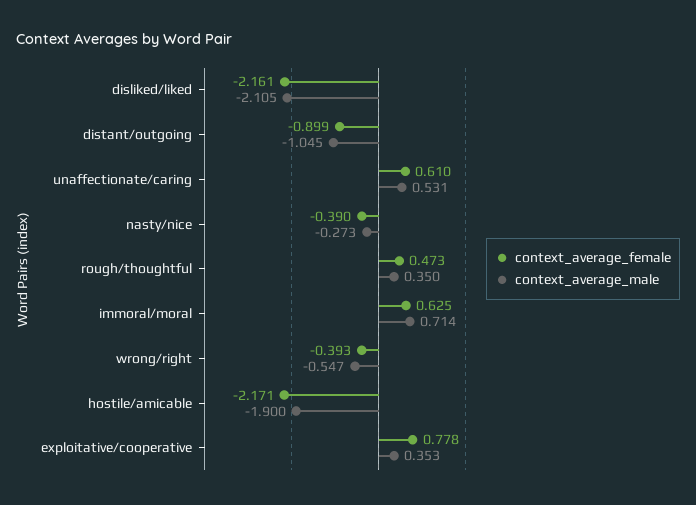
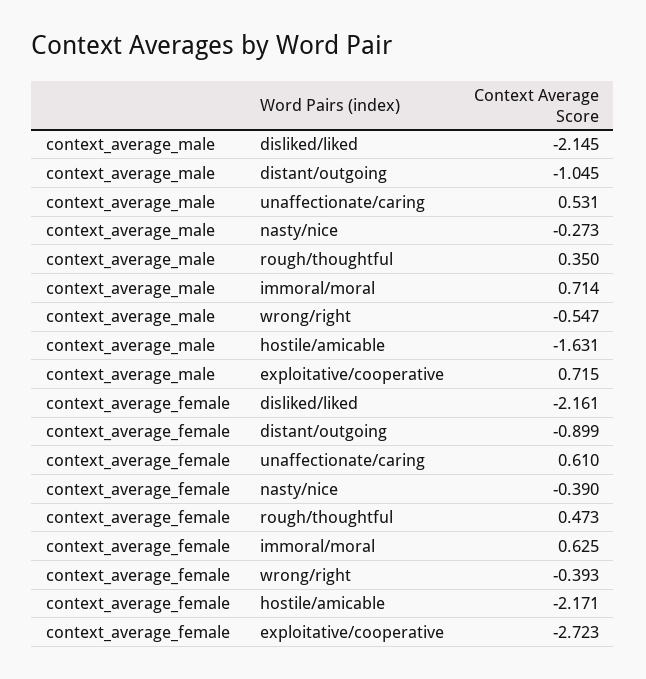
context_average_male, disliked/liked: -2.105 -> -2.145
context_average_male, hostile/amicable: -1.9 -> -1.631
context_average_female, exploitative/cooperative: 0.778 -> -2.723
context_average_male, exploitative/cooperative: 0.353 -> 0.715

